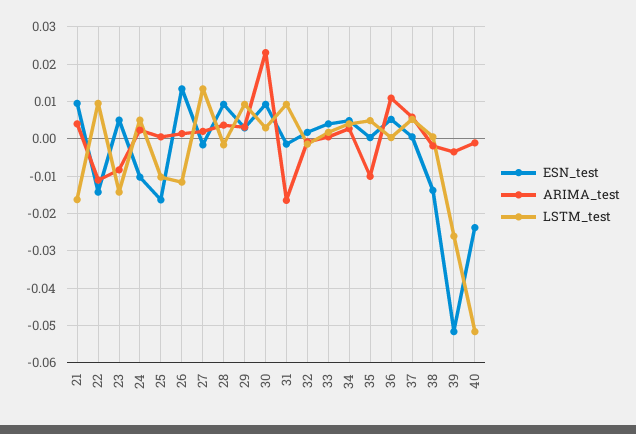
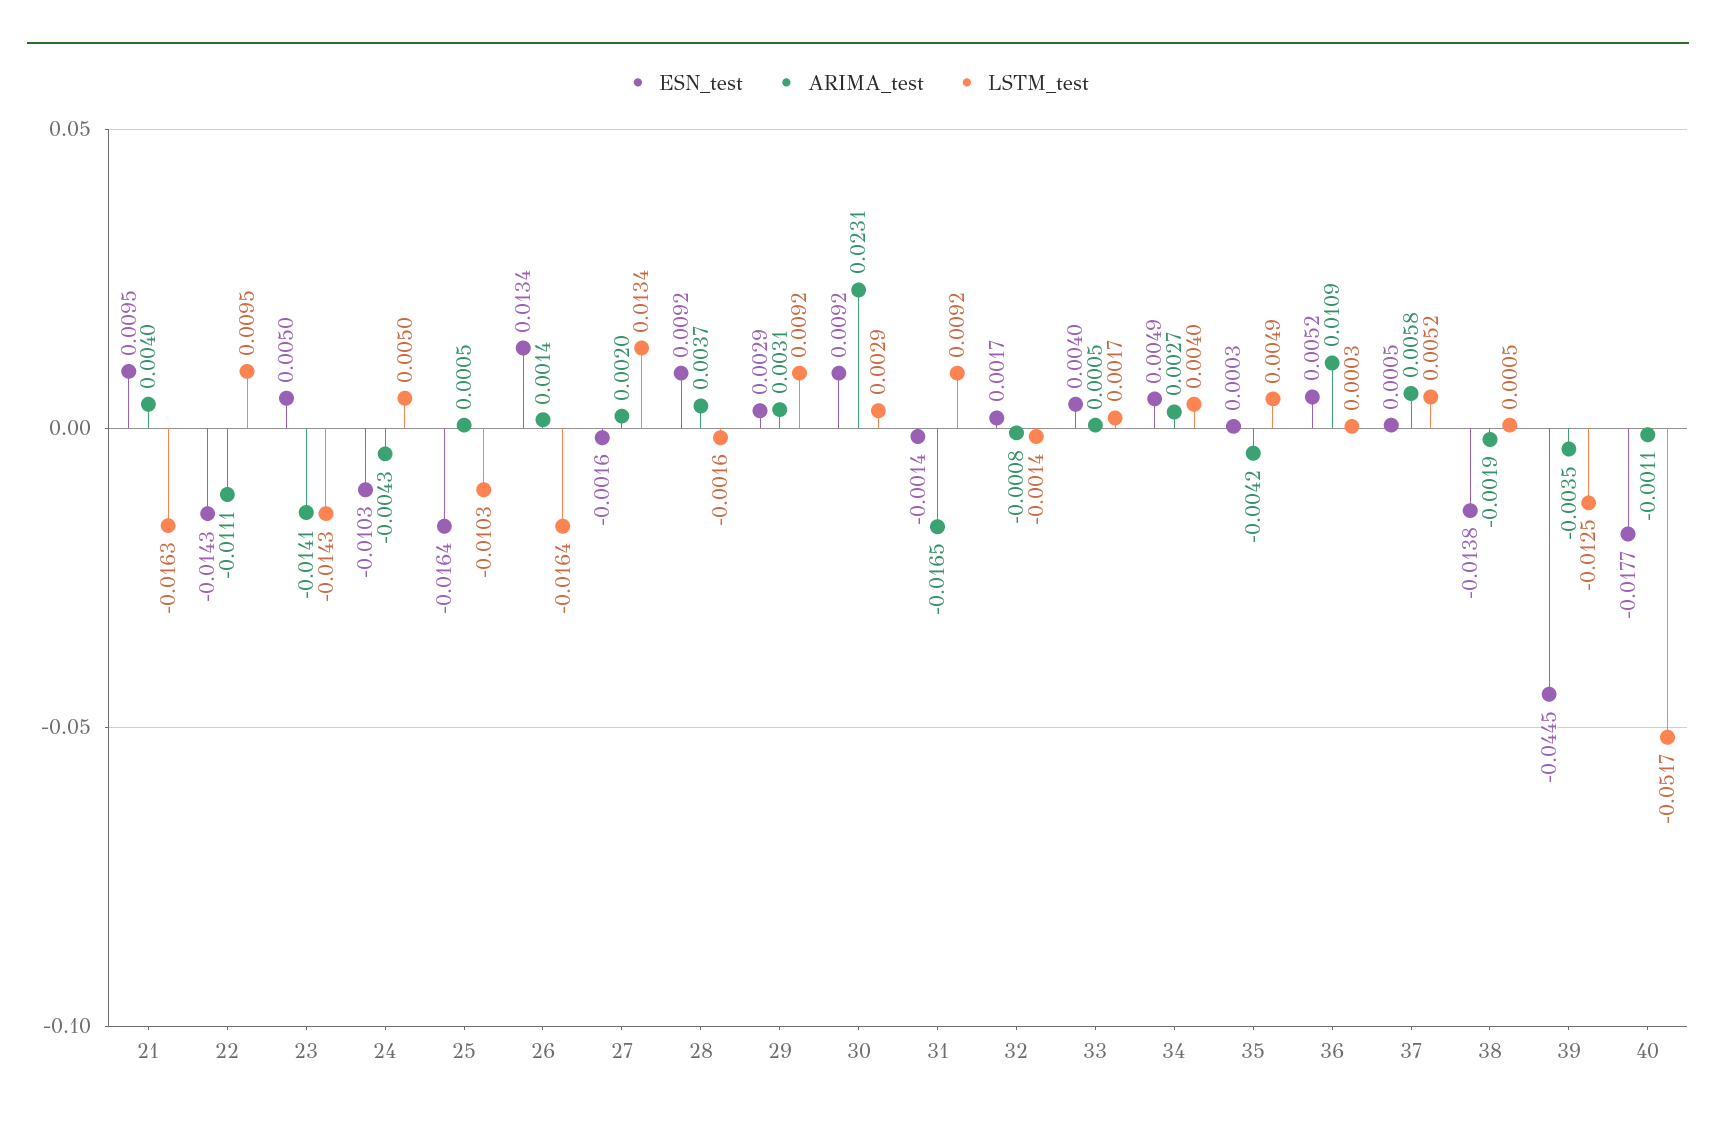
ARIMA_test, 23: -0.008 -> -0.0141
ARIMA_test, 24: 0.002 -> -0.0043
LSTM_test, 26: -0.012 -> -0.0164
ARIMA_test, 35: -0.01 -> -0.0042
ESN_test, 39: -0.052 -> -0.0445
LSTM_test, 39: -0.026 -> -0.0125
ESN_test, 40: -0.024 -> -0.0177

